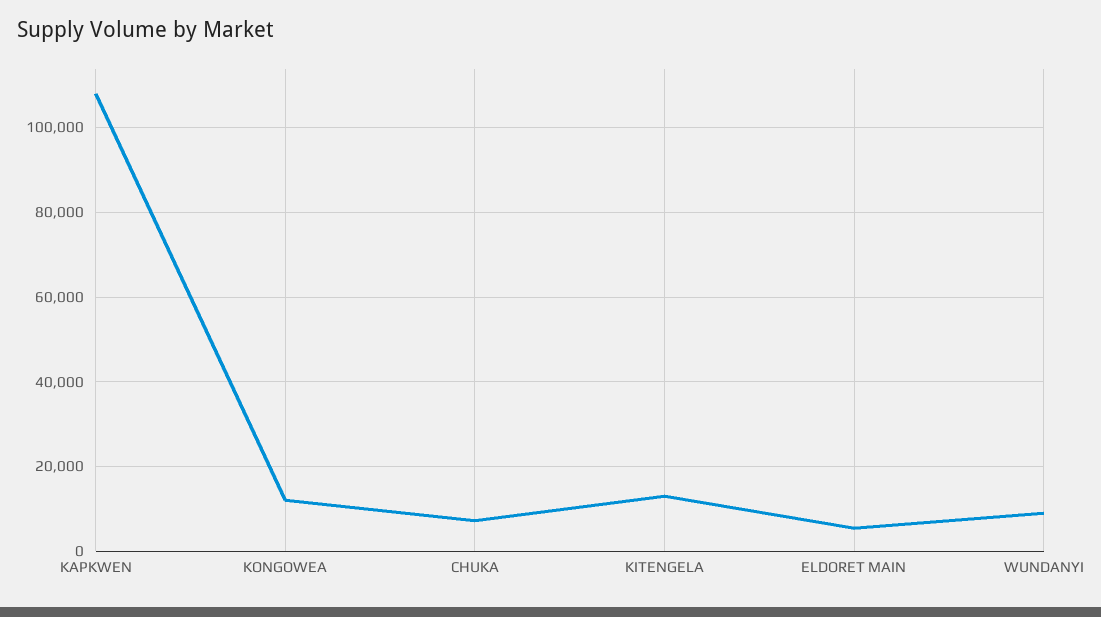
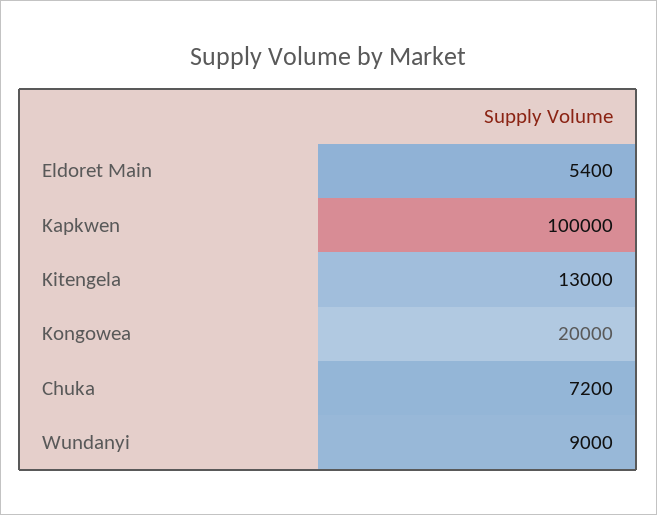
KAPKWEN: 108000 -> 100000
KONGOWEA: 12000 -> 20000

